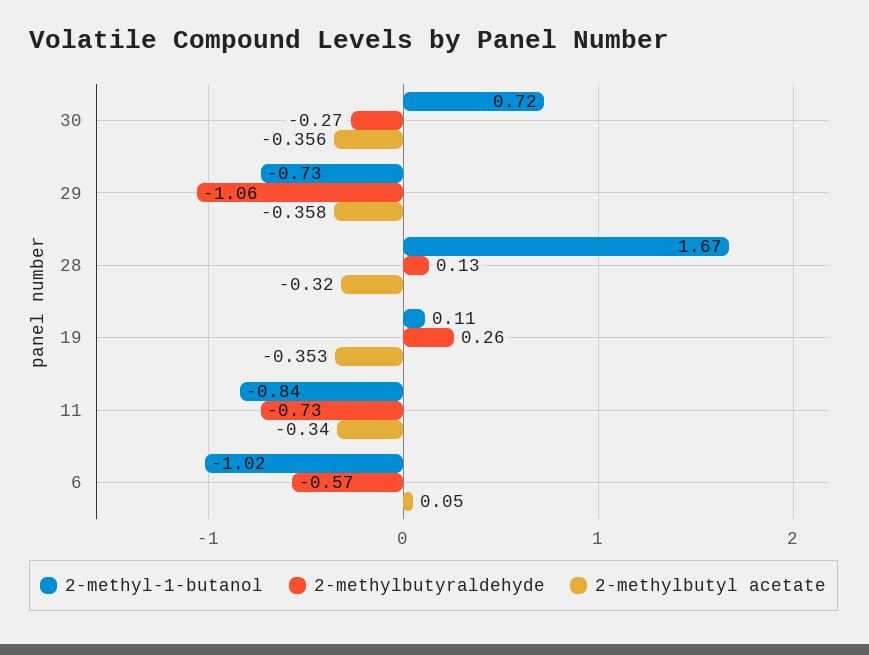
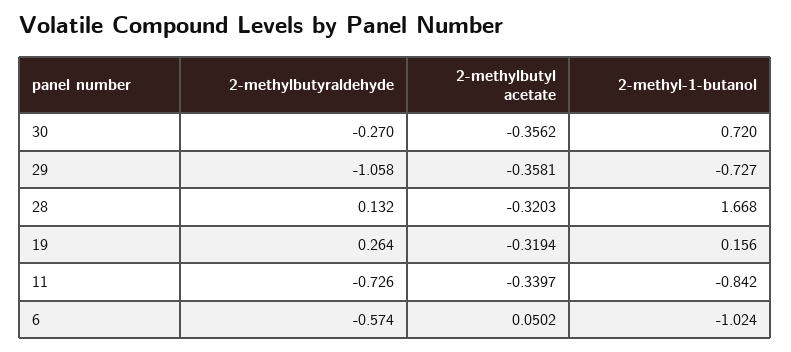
2-methyl-1-butanol, 19: 0.11 -> 0.156
2-methylbutyl acetate, 19: -0.353 -> -0.3194

